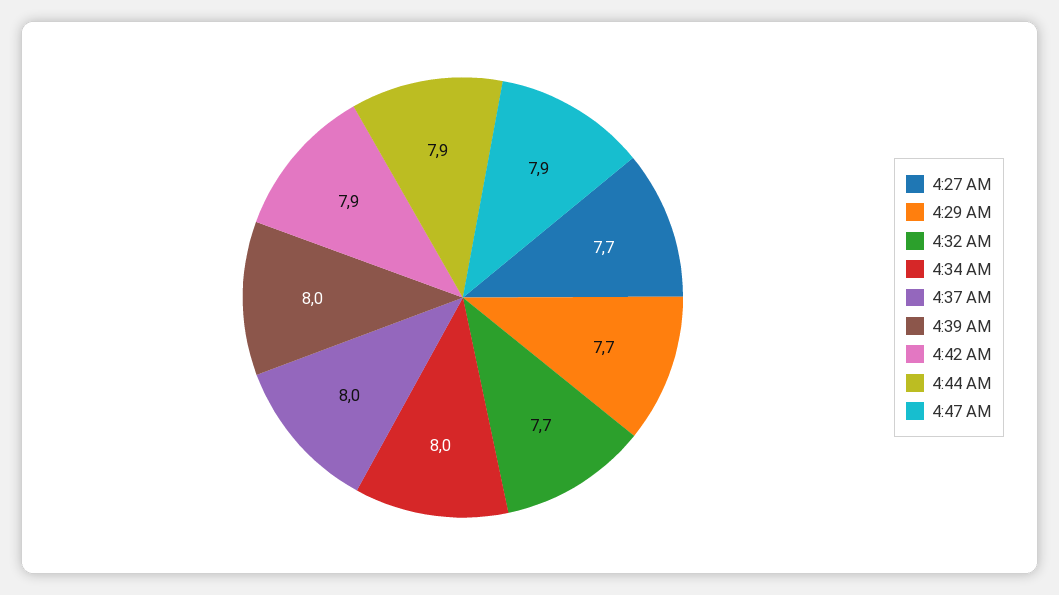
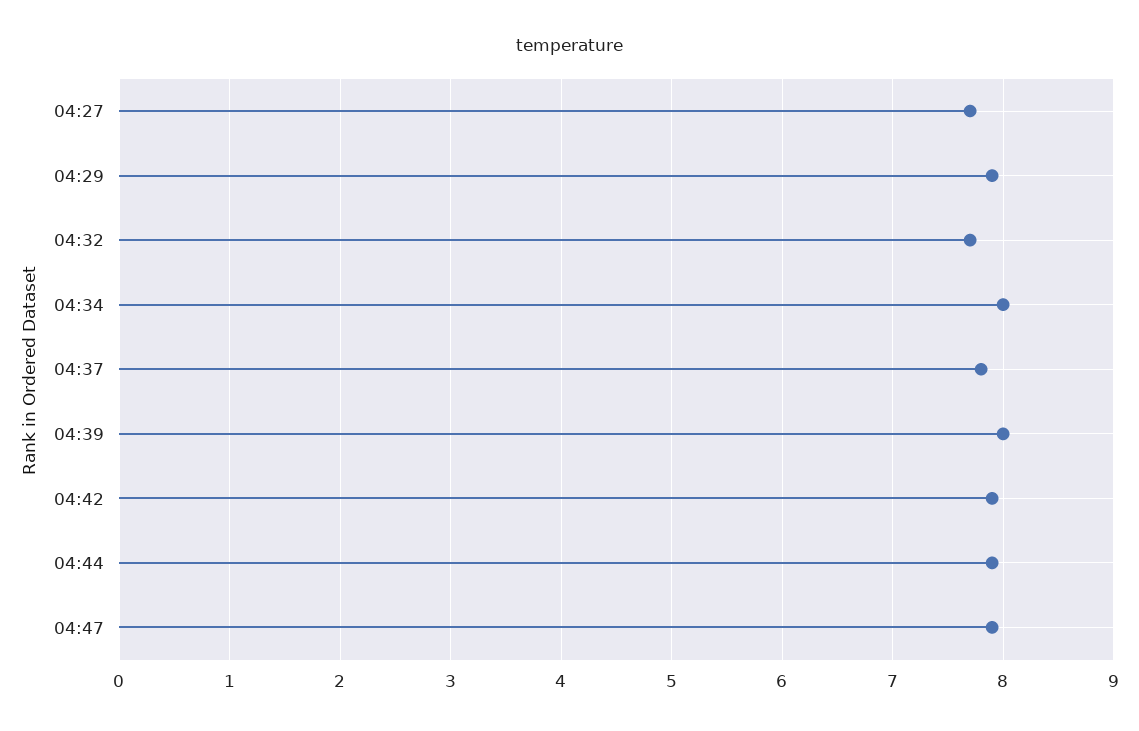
4:29 AM: 7.7 -> 7.9
4:37 AM: 8 -> 7.8

